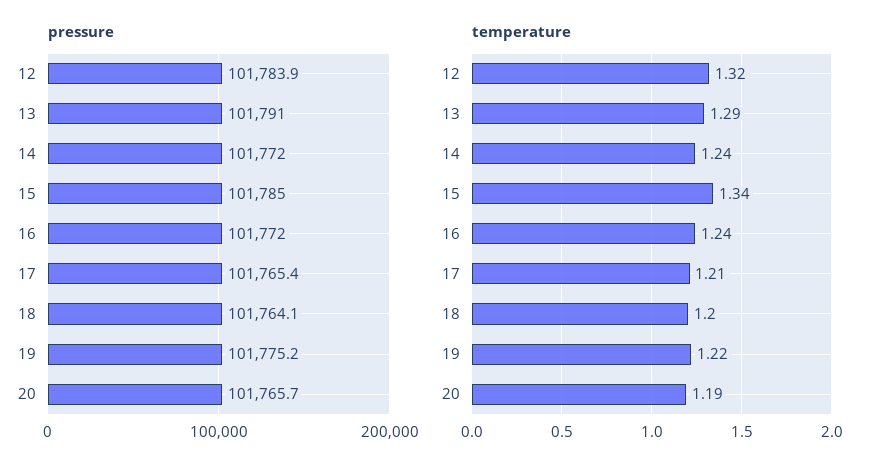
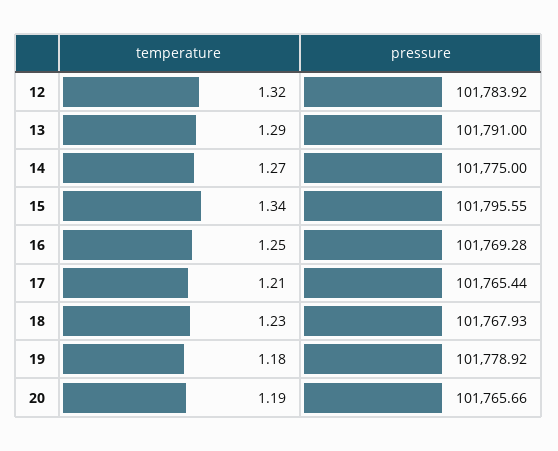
pressure, 14: 101772 -> 101775
pressure, 15: 101785 -> 101795.55
pressure, 16: 101772 -> 101769.28
pressure, 18: 101764.1 -> 101767.93
pressure, 19: 101775.2 -> 101778.92
temperature, 14: 1.24 -> 1.27
temperature, 16: 1.24 -> 1.25
temperature, 18: 1.2 -> 1.23
temperature, 19: 1.22 -> 1.18

